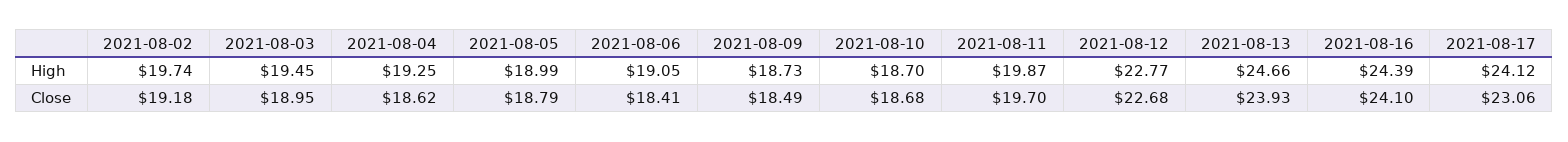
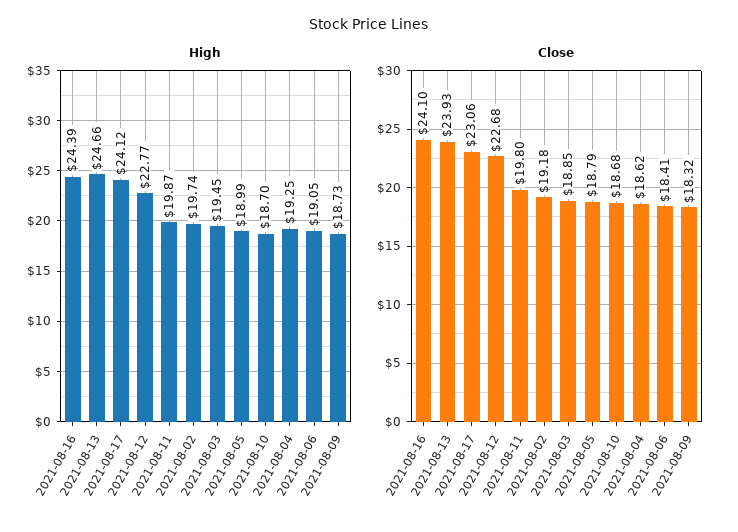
Close, 2021-08-03: 18.95 -> 18.85
Close, 2021-08-09: 18.49 -> 18.32
Close, 2021-08-11: 19.7 -> 19.8

